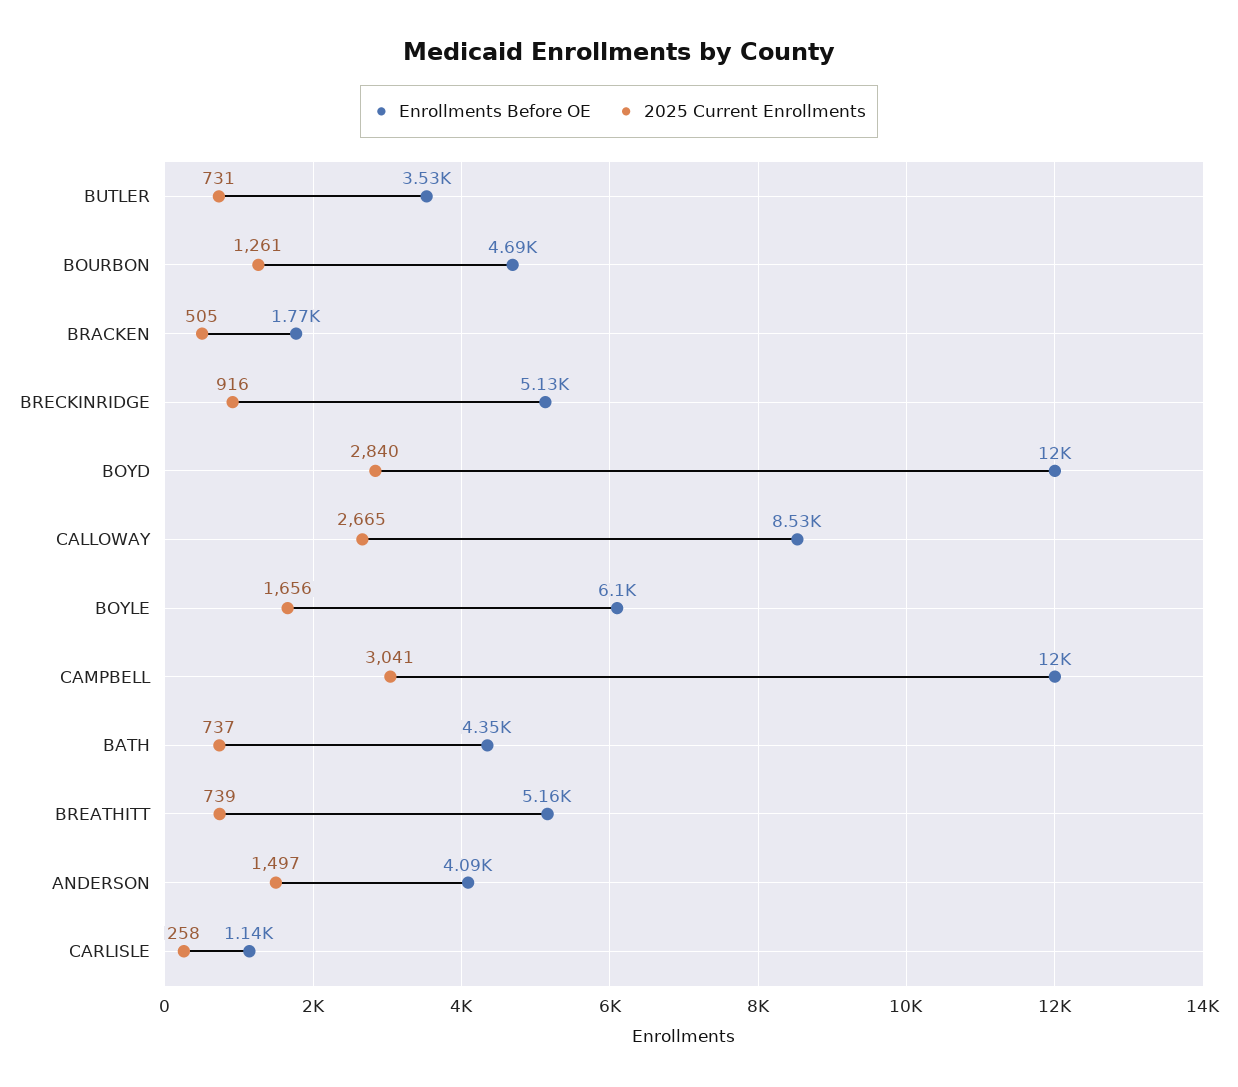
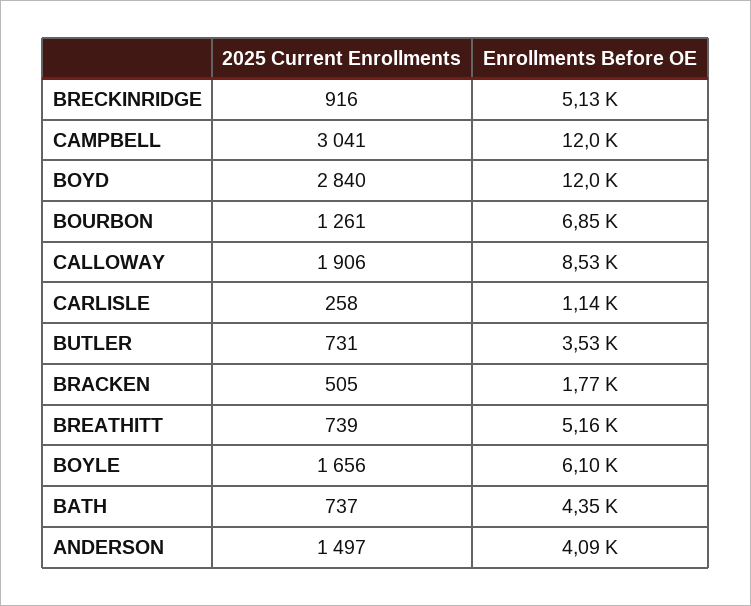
Enrollments Before OE, BOURBON: 4690 -> 6850
2025 Current Enrollments, CALLOWAY: 2665 -> 1906

